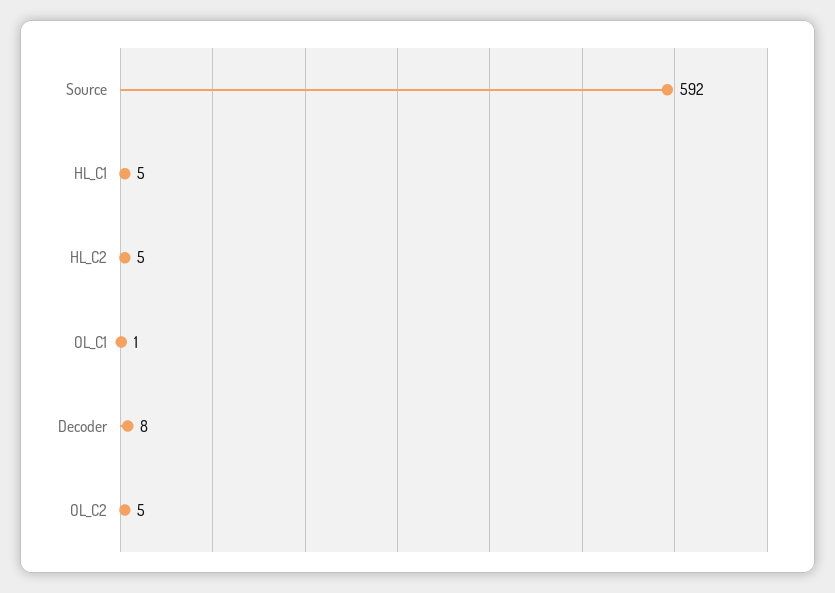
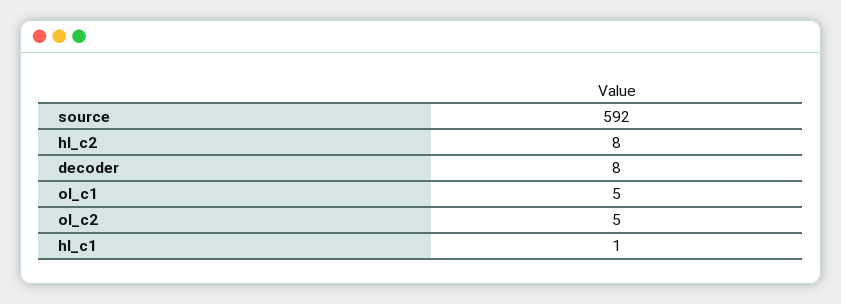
HL_C1: 5 -> 1
HL_C2: 5 -> 8
OL_C1: 1 -> 5

